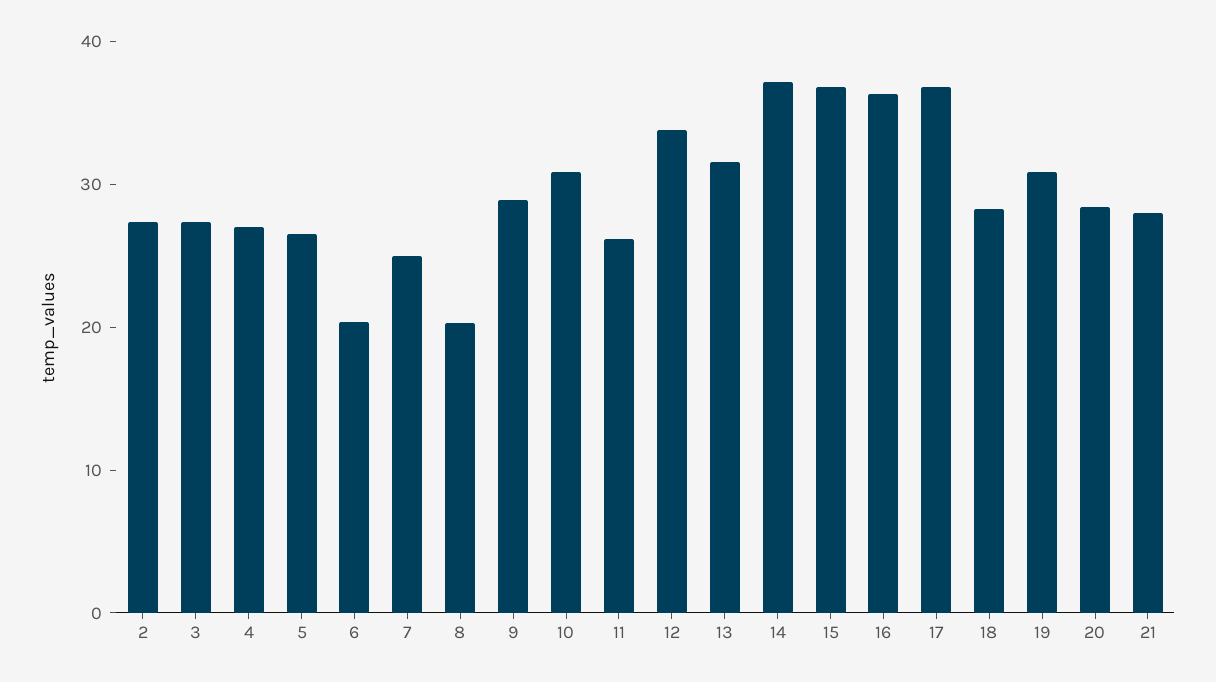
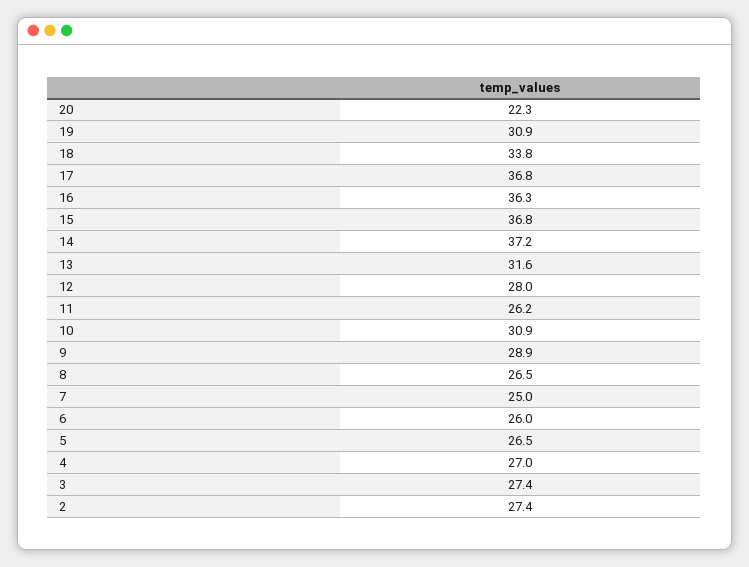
6: 20 -> 26
8: 20 -> 26.5
12: 34 -> 28
18: 28 -> 33.8
20: 28 -> 22.3
21: 28 -> none

